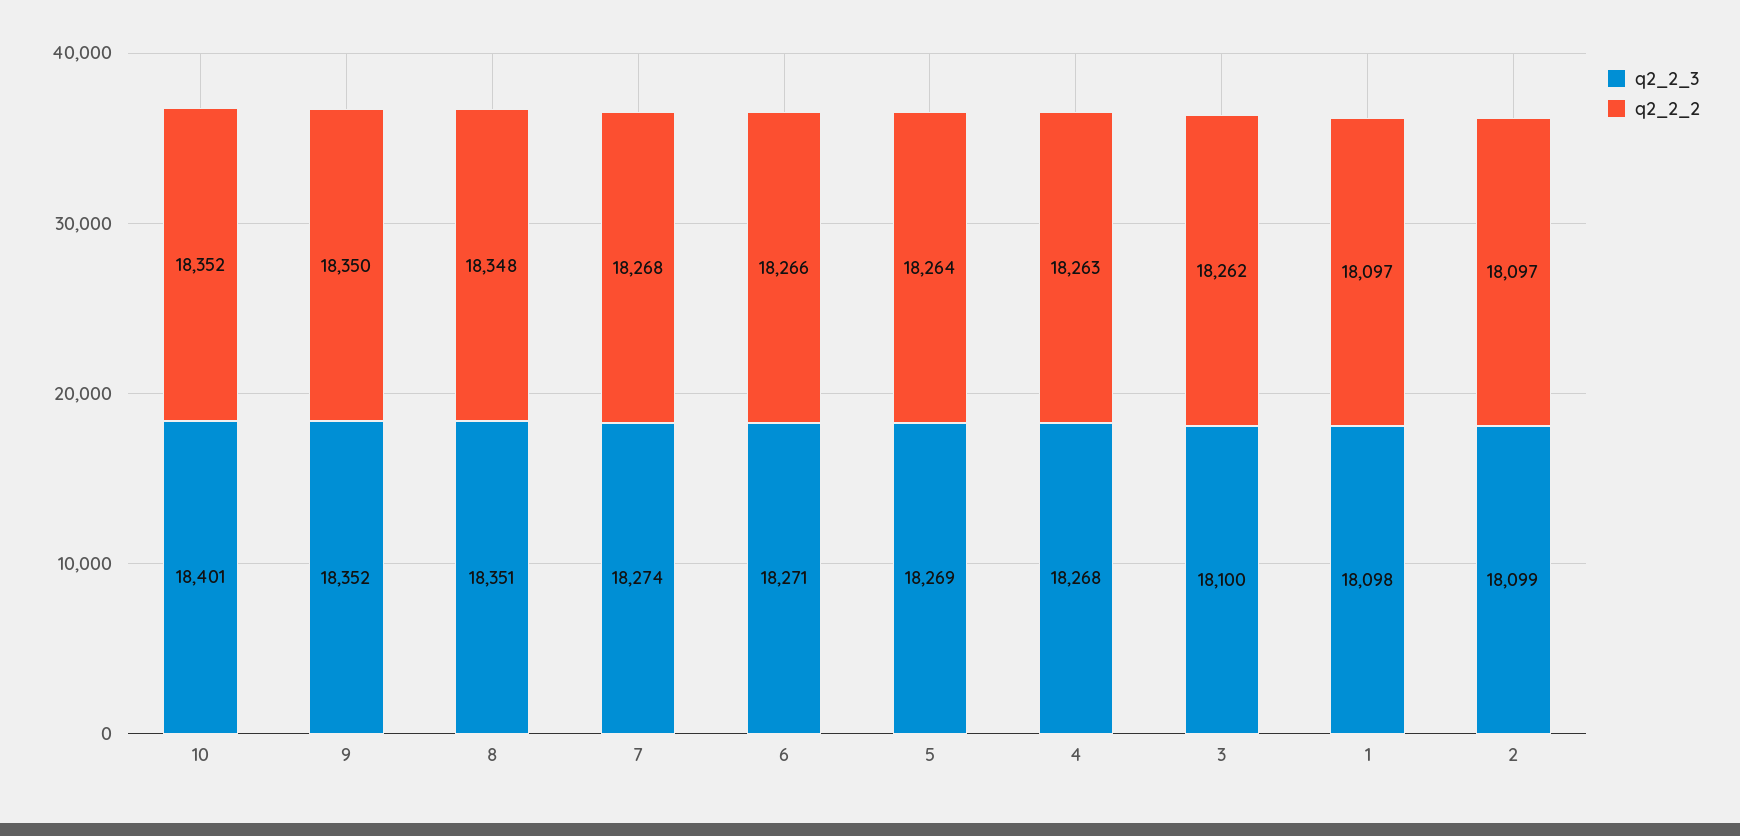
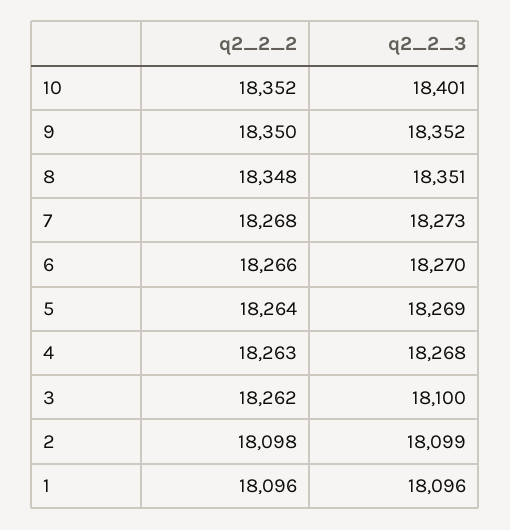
q2_2_3, 7: 18274 -> 18273
q2_2_3, 6: 18271 -> 18270
q2_2_3, 1: 18098 -> 18096
q2_2_2, 1: 18097 -> 18096
q2_2_2, 2: 18097 -> 18098

